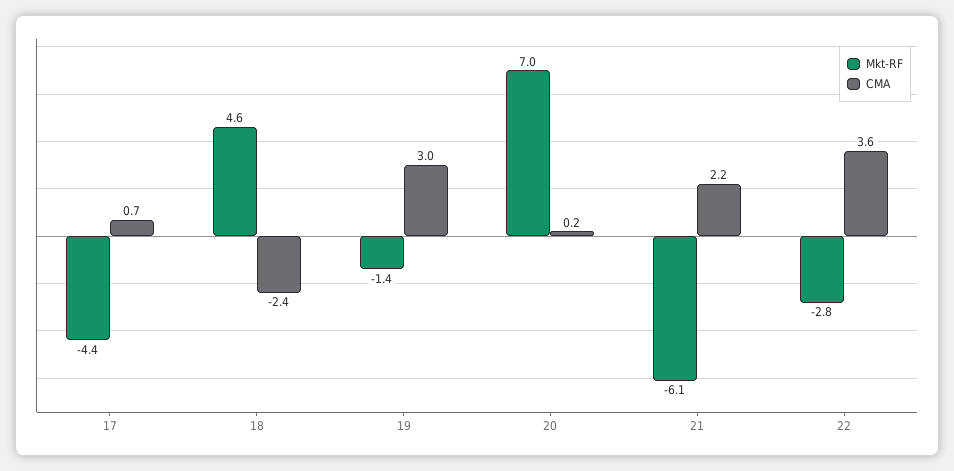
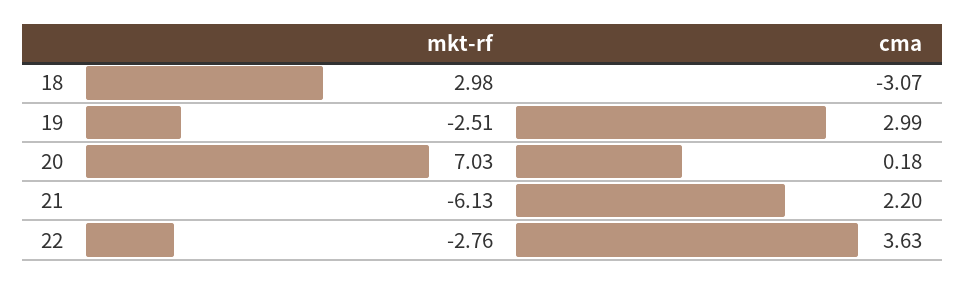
Mkt-RF, 17: -4.4 -> none
CMA, 17: 0.7 -> none
Mkt-RF, 18: 4.6 -> 2.98
CMA, 18: -2.4 -> -3.07
Mkt-RF, 19: -1.4 -> -2.51

